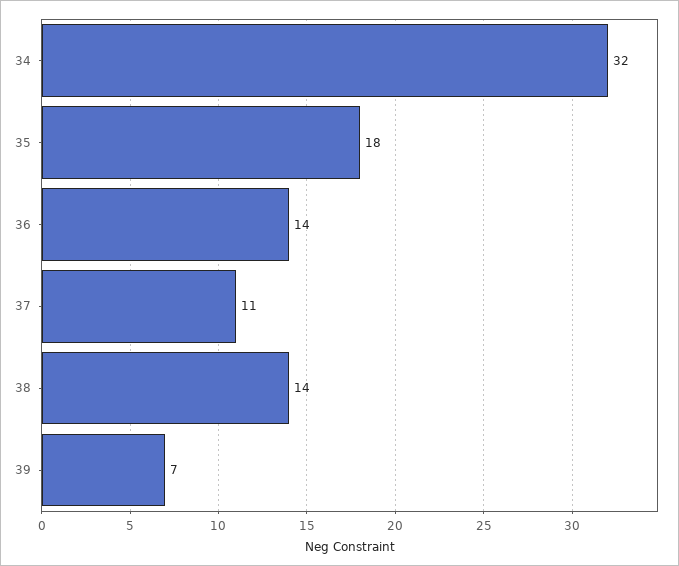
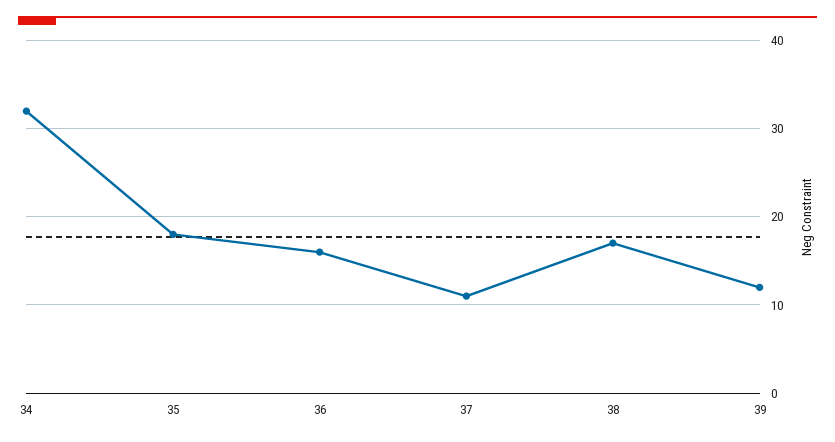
36: 14 -> 16
38: 14 -> 17
39: 7 -> 12

